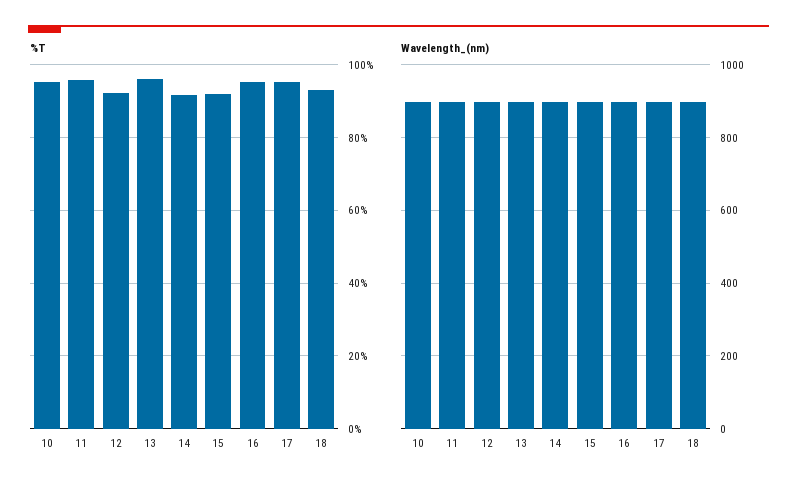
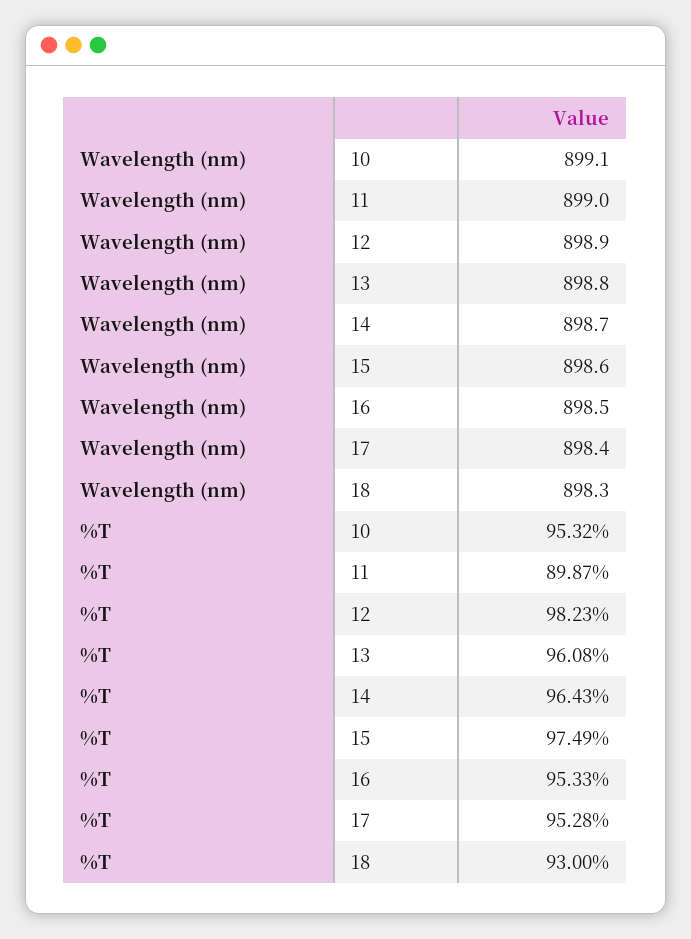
%T, 11: 96 -> 89.87
%T, 12: 92 -> 98.23
%T, 14: 92 -> 96.43
%T, 15: 92 -> 97.49

